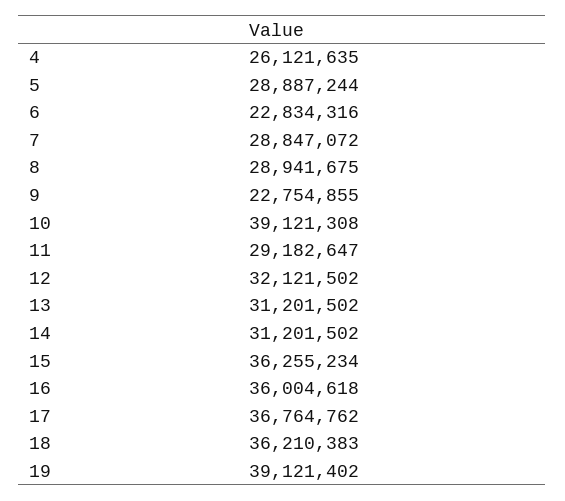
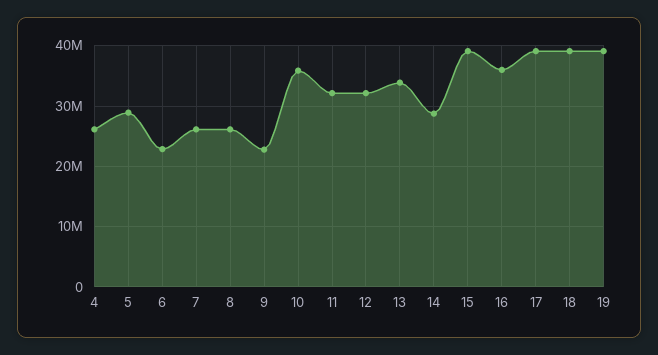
7: 28847072 -> 26000000
8: 28941675 -> 26000000
10: 39121308 -> 36000000
11: 29182647 -> 32000000
13: 31201502 -> 34000000
14: 31201502 -> 29000000
15: 36255234 -> 39000000
17: 36764762 -> 39000000
18: 36210383 -> 39000000

